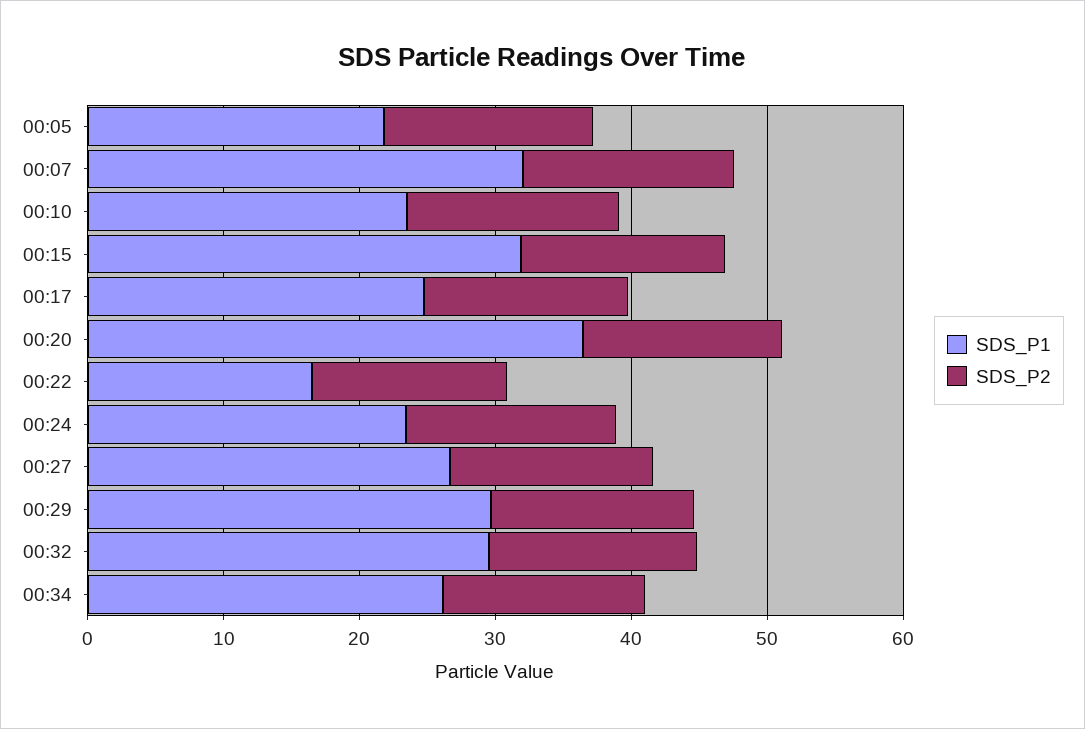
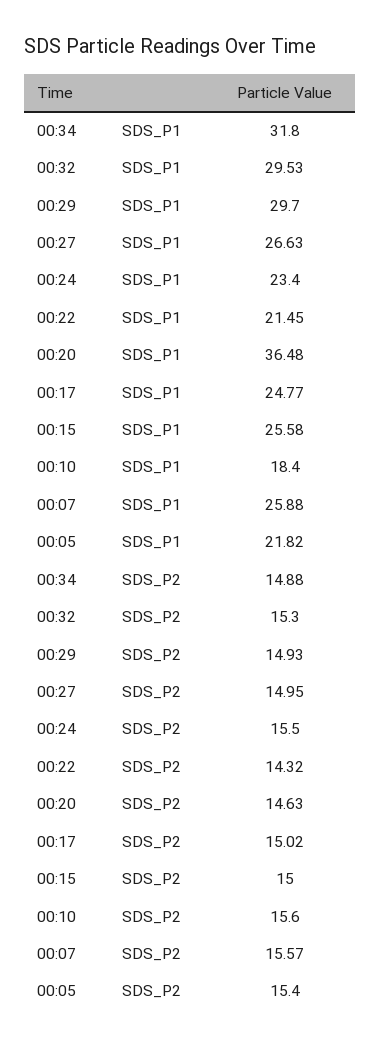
SDS_P1, 00:07: 32 -> 25.88
SDS_P1, 00:10: 24 -> 18.4
SDS_P1, 00:15: 32 -> 25.58
SDS_P1, 00:22: 16 -> 21.45
SDS_P1, 00:34: 26 -> 31.8

